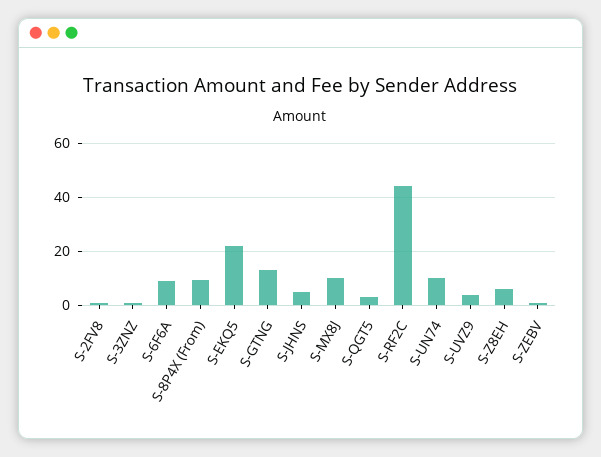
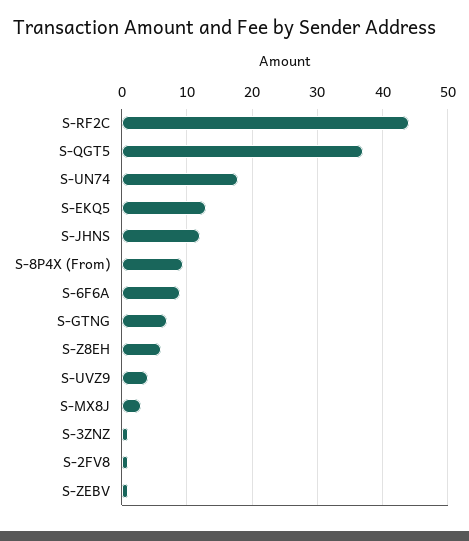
S-EKQ5: 22.5 -> 13
S-GTNG: 12.5 -> 7
S-JHNS: 5 -> 12
S-MX8J: 10 -> 3
S-QGT5: 2.5 -> 37
S-UN74: 10 -> 18

